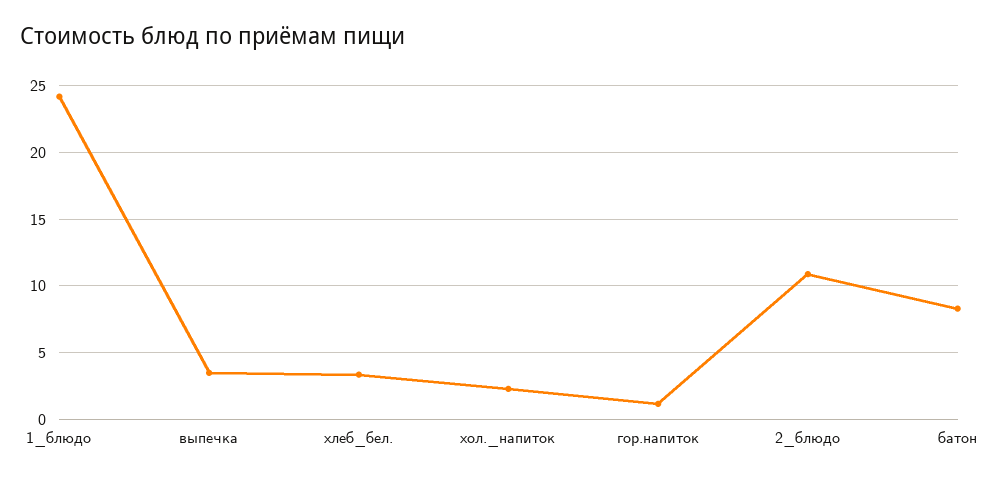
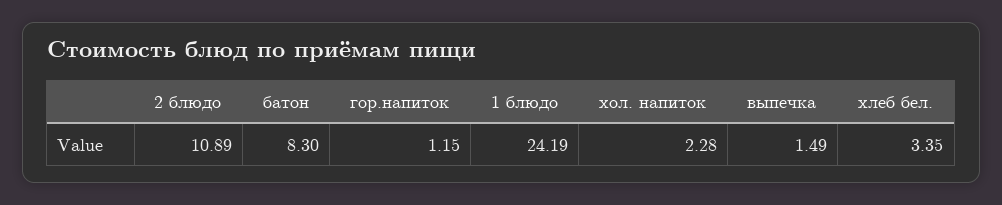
выпечка: 3.5 -> 1.49

